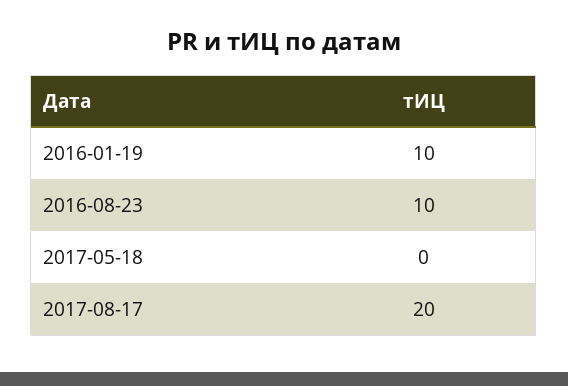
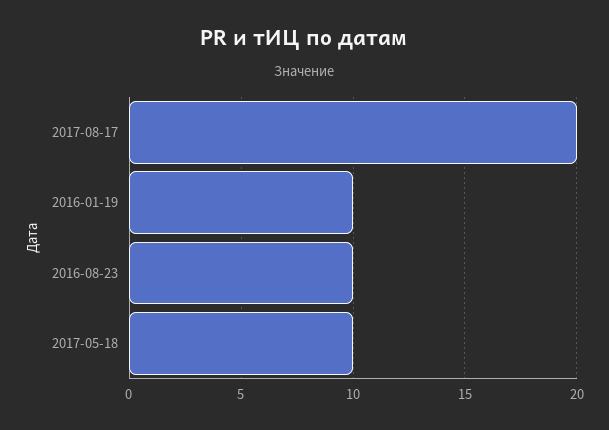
2017-05-18: 0 -> 10

